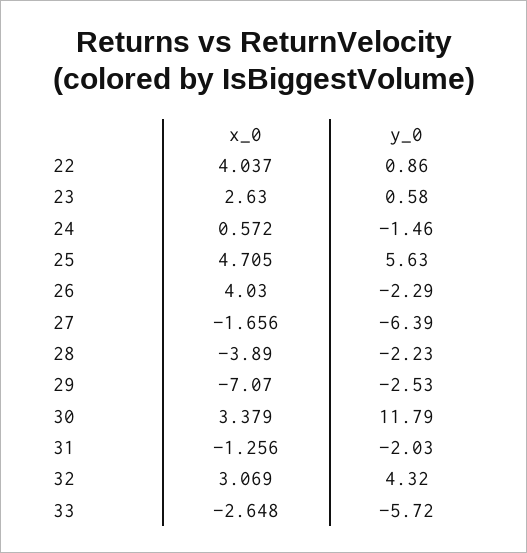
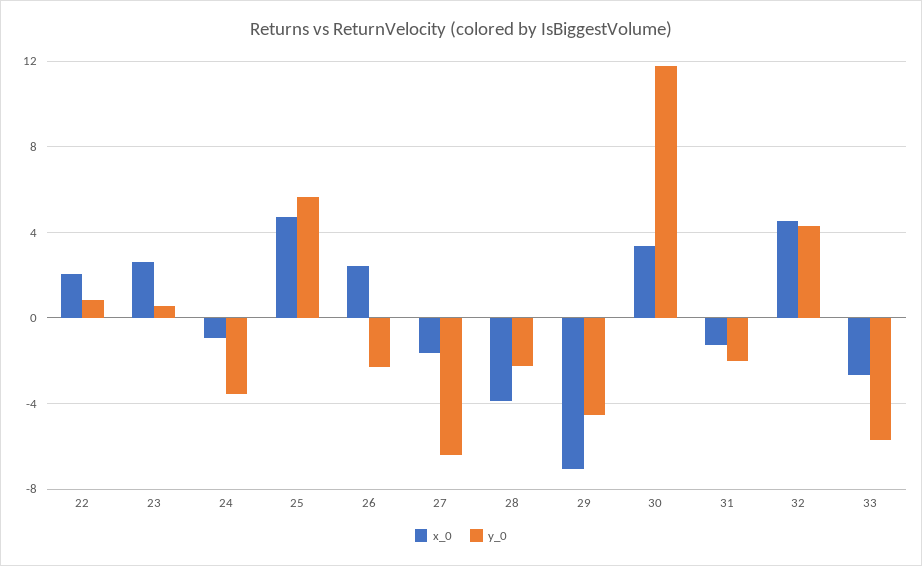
x_0, 22: 4.037 -> 2
x_0, 24: 0.572 -> -1
y_0, 24: -1.46 -> -3.5
x_0, 26: 4.03 -> 2.5
y_0, 29: -2.53 -> -4.5
x_0, 32: 3.069 -> 4.5

